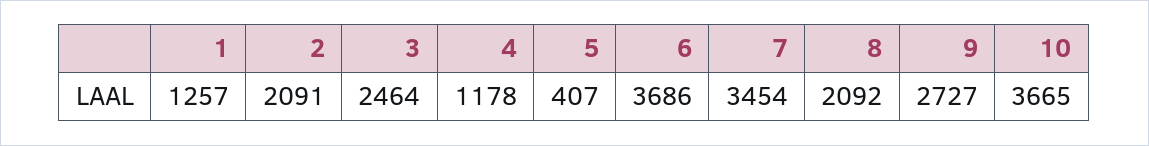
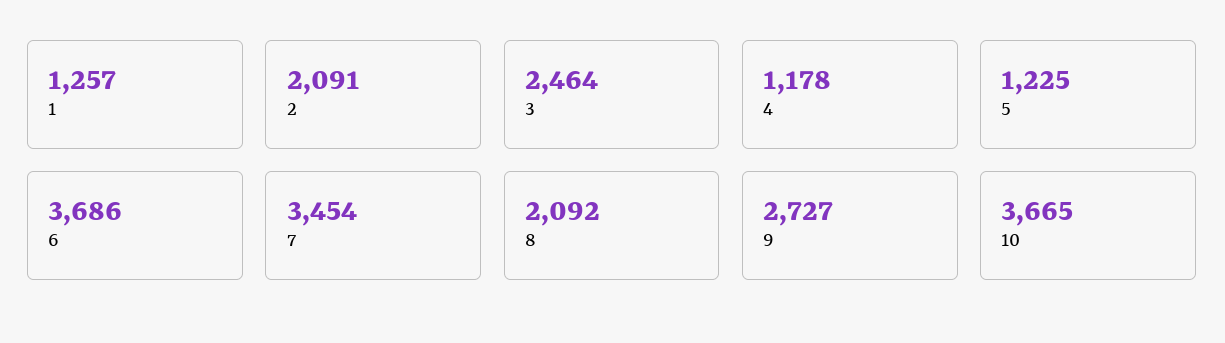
5: 407 -> 1225

